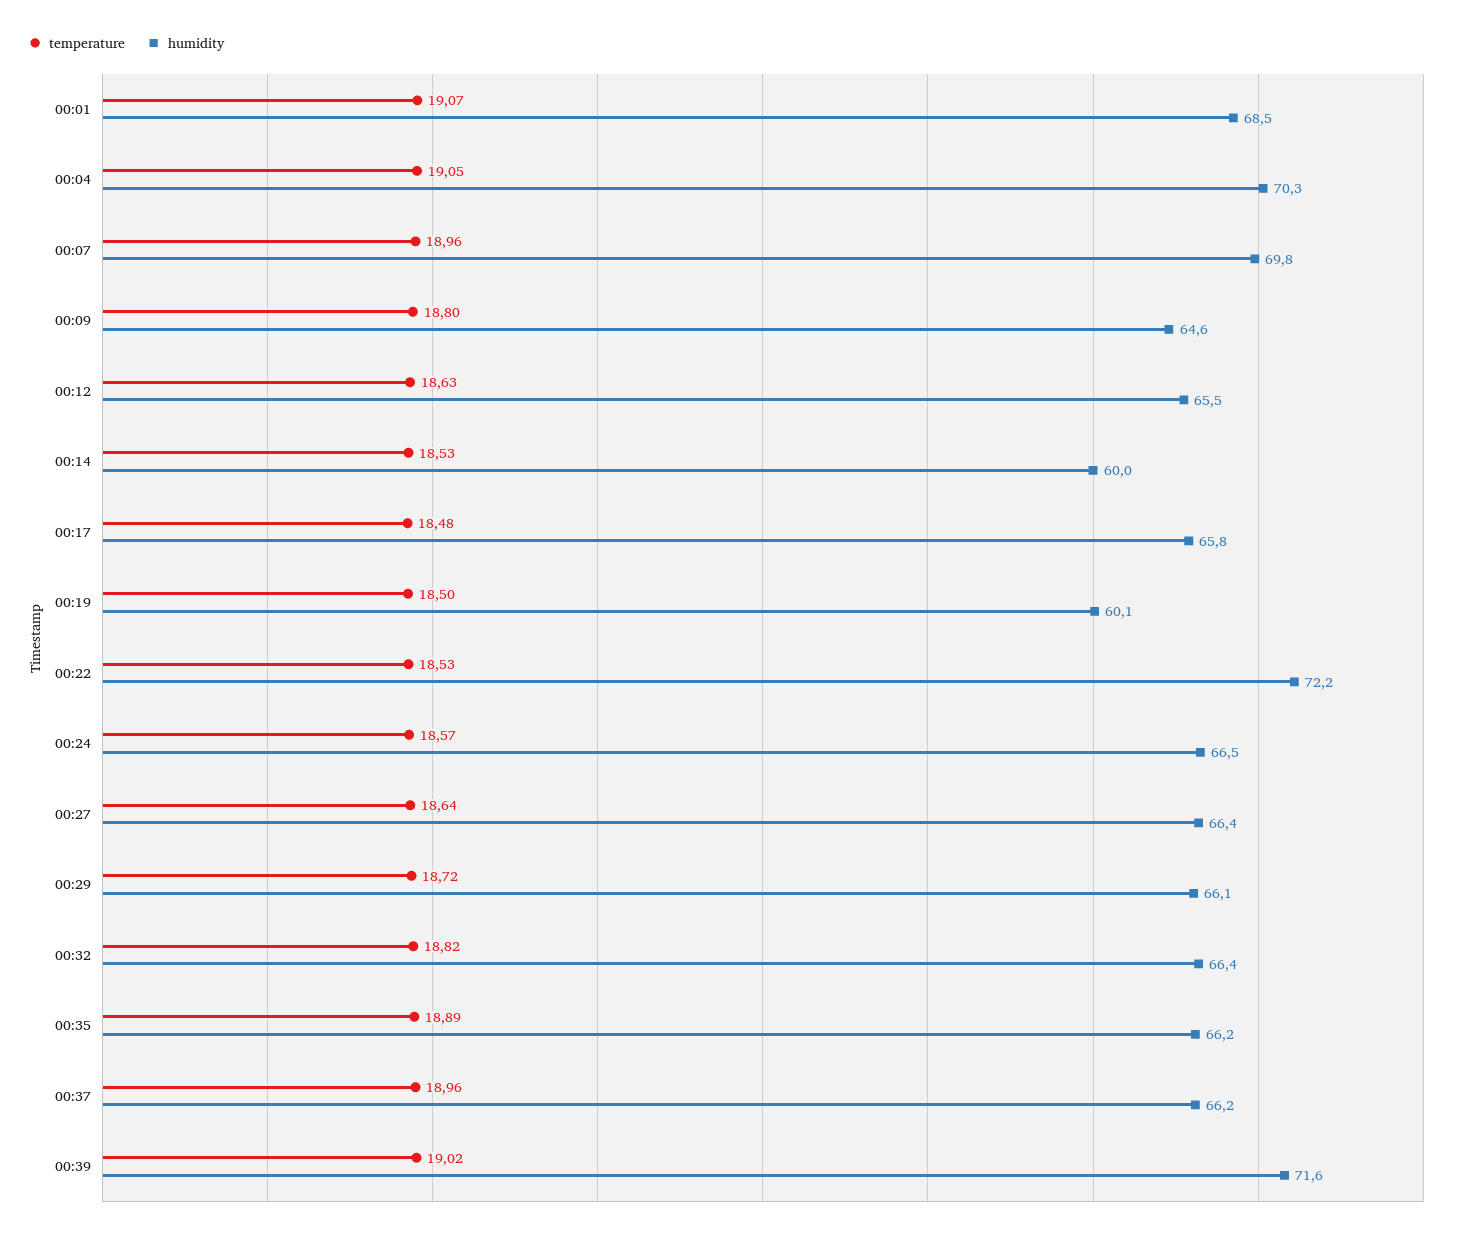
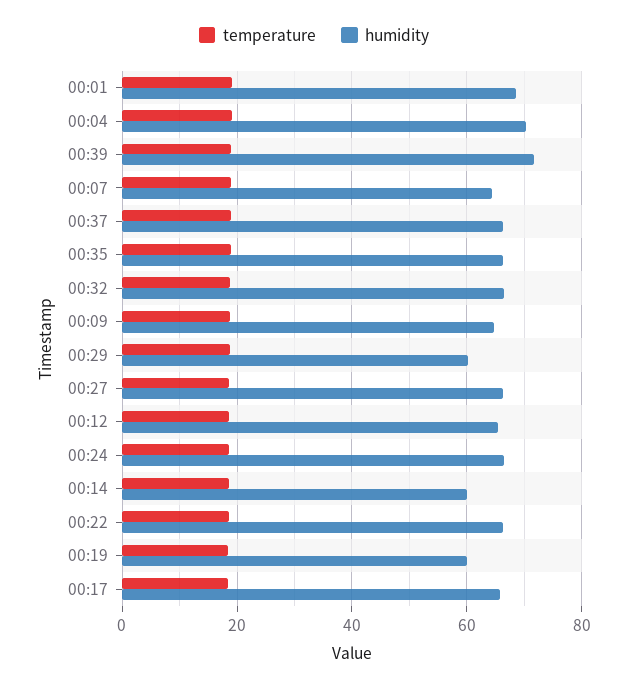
humidity, 00:07: 69.8 -> 64
humidity, 00:22: 72.2 -> 66
humidity, 00:29: 66.1 -> 60

